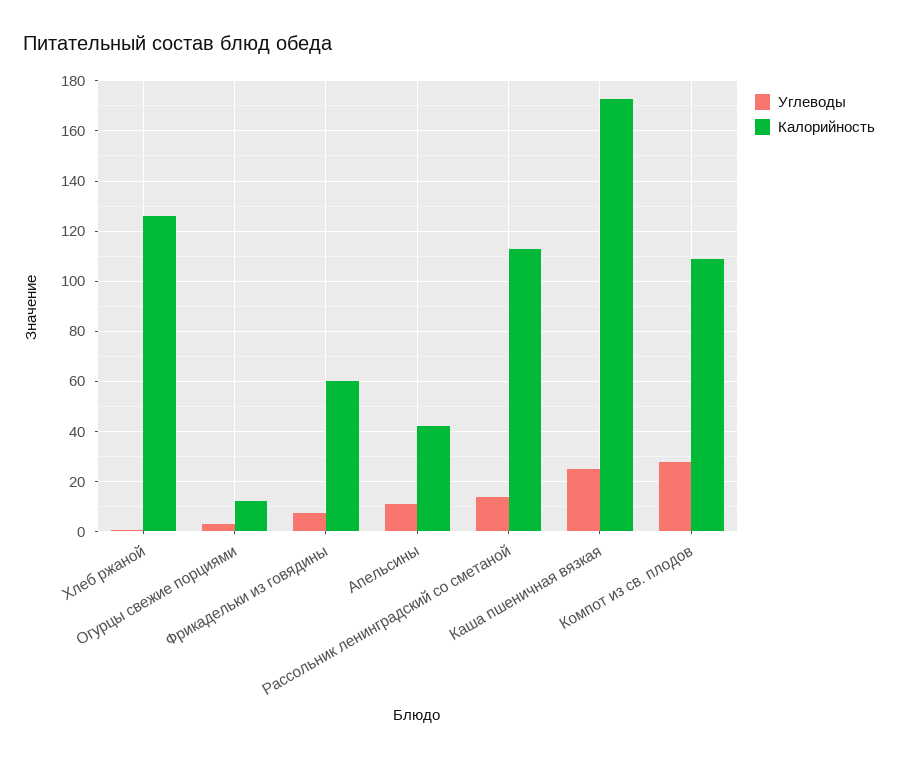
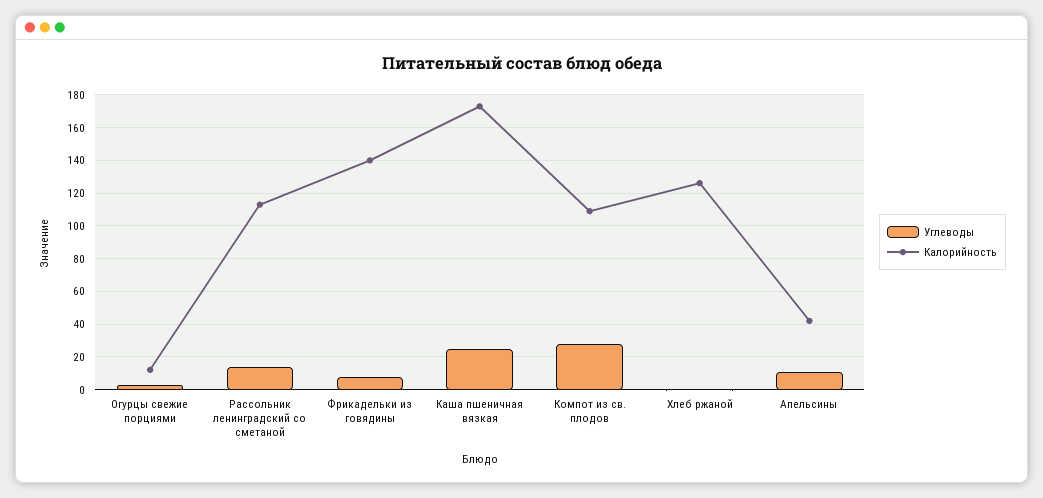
Калорийность, Фрикадельки из говядины: 60 -> 140

